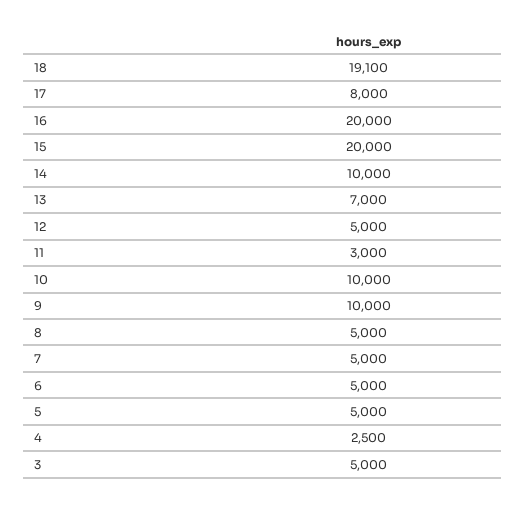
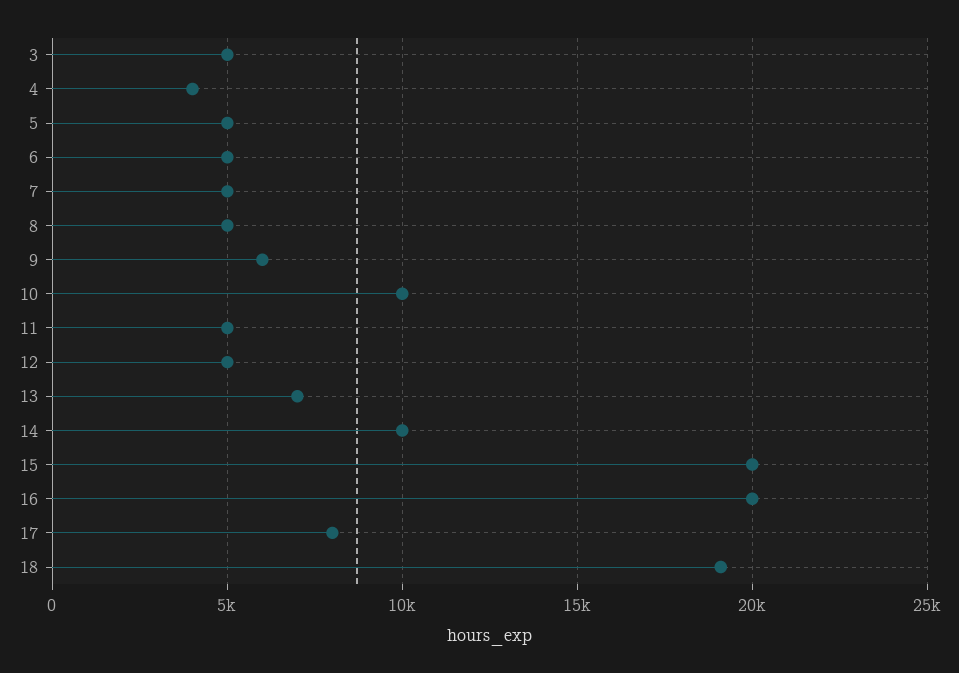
11: 3000 -> 5000
9: 10000 -> 6000
4: 2500 -> 4000

